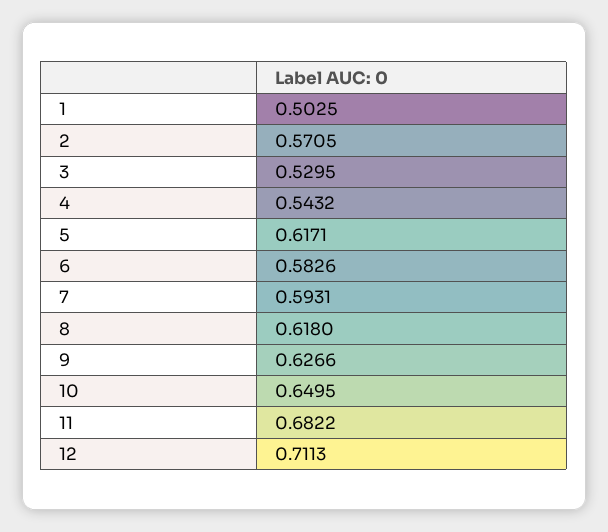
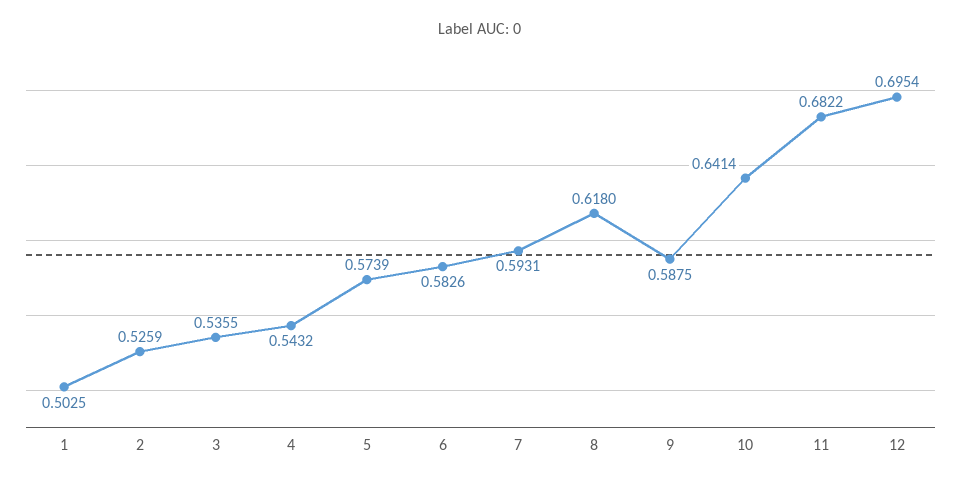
2: 0.5705 -> 0.5259
3: 0.5295 -> 0.5355
5: 0.6171 -> 0.5739
9: 0.6266 -> 0.5875
10: 0.6495 -> 0.6414
12: 0.7113 -> 0.6954

